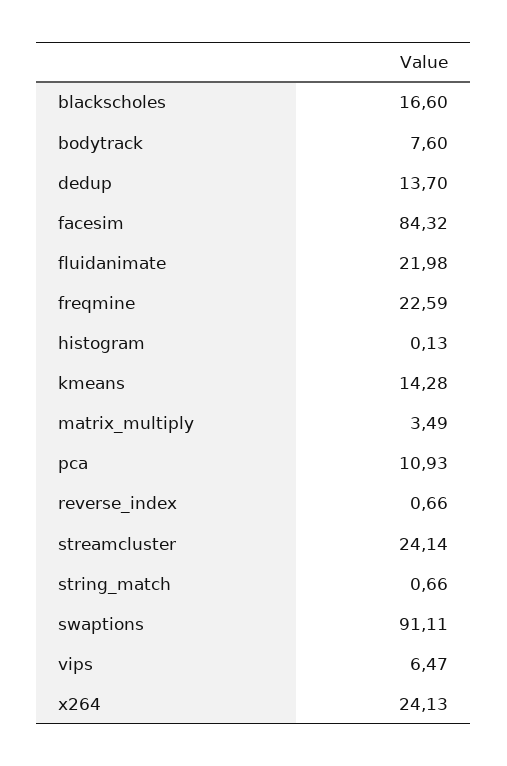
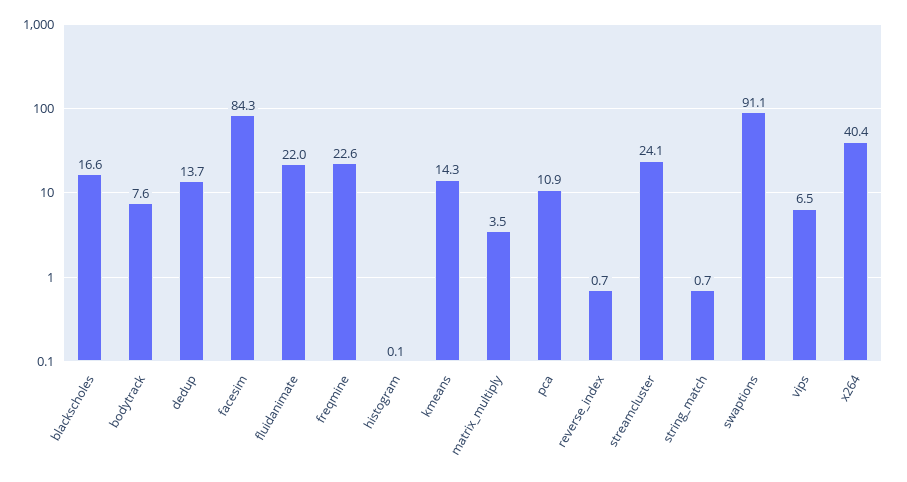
x264: 24.13 -> 40.4

